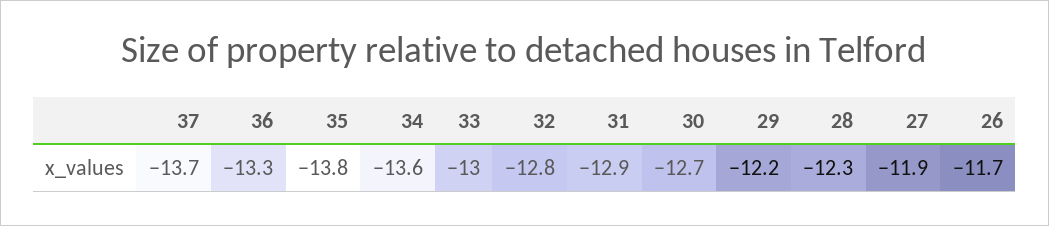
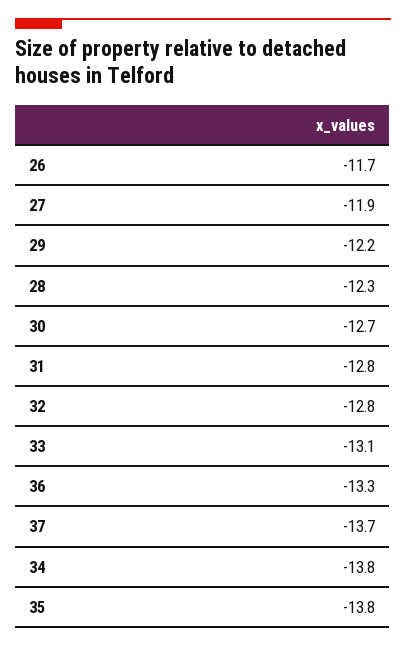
34: -13.6 -> -13.8
33: -13 -> -13.1
31: -12.9 -> -12.8

